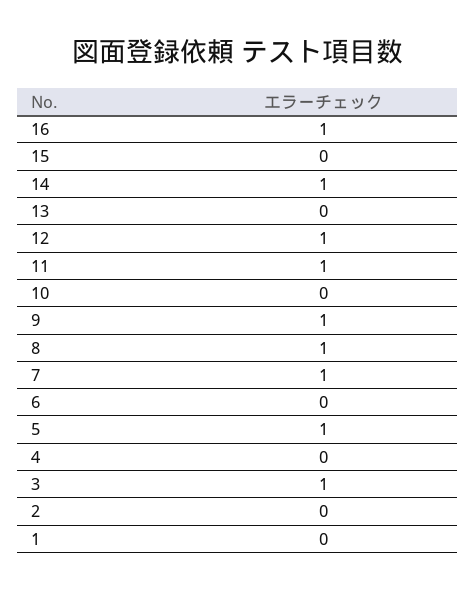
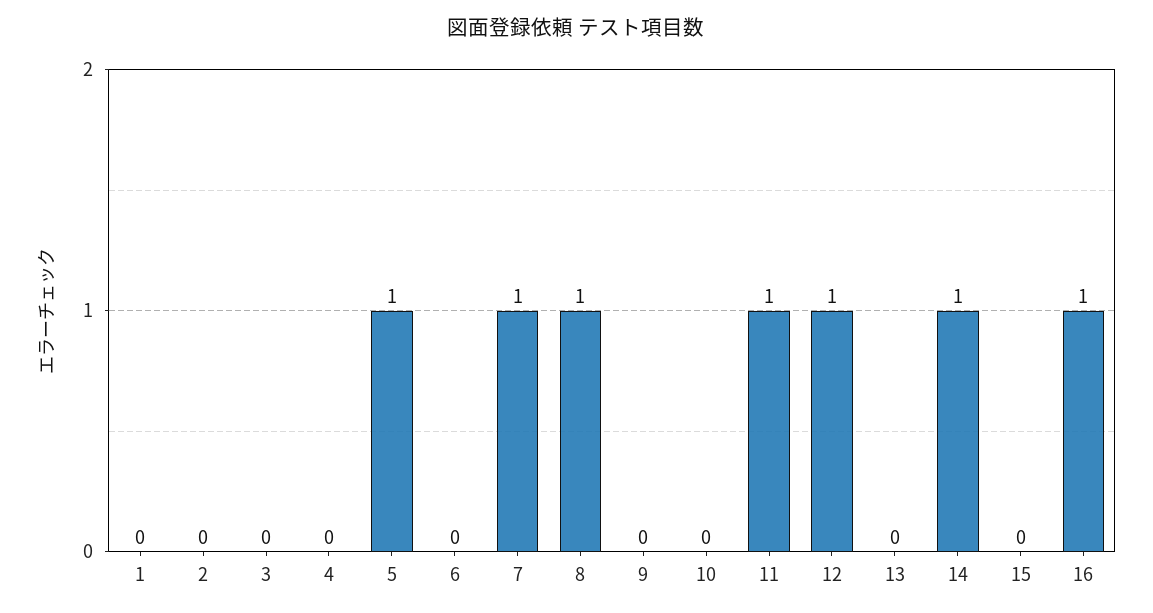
9: 1 -> 0
3: 1 -> 0

